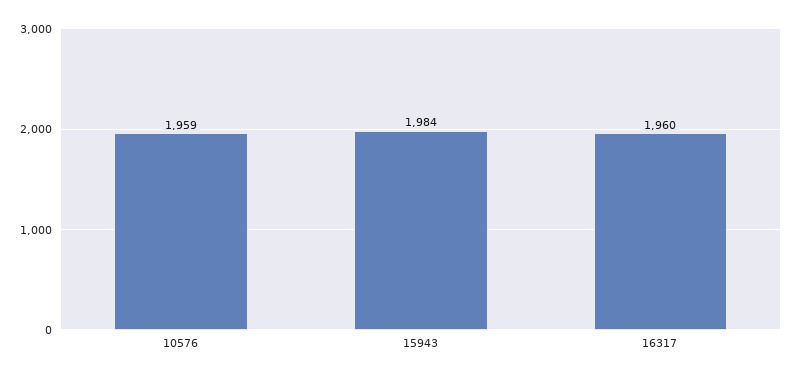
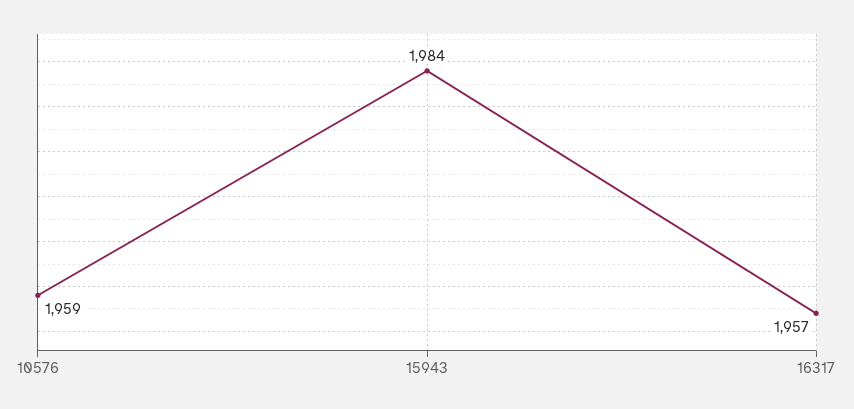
16317: 1960 -> 1957

